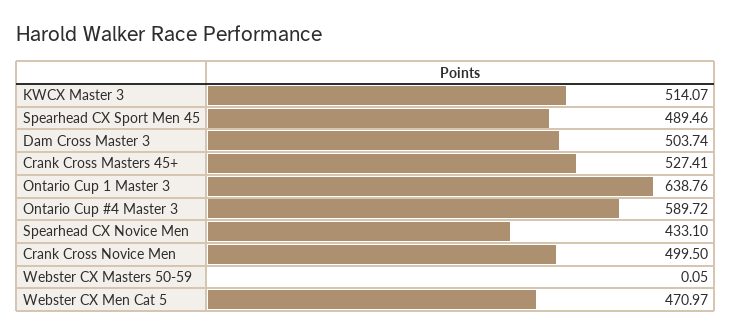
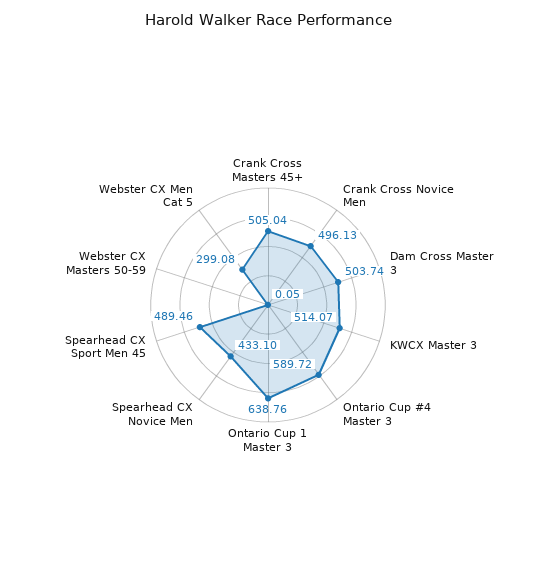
Crank Cross Masters 45+: 527.41 -> 505.04
Crank Cross Novice Men: 499.5 -> 496.13
Webster CX Men Cat 5: 470.97 -> 299.08

